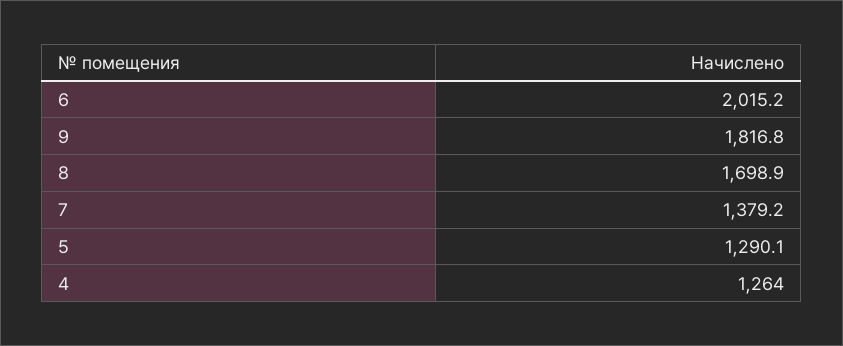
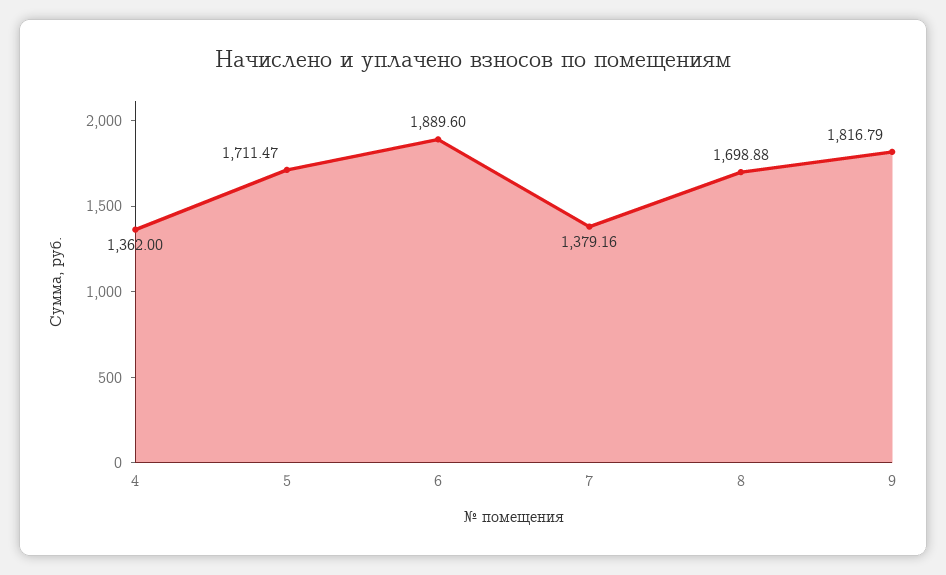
6: 2015.2 -> 1889.6
5: 1290.1 -> 1711.47
4: 1264 -> 1362

